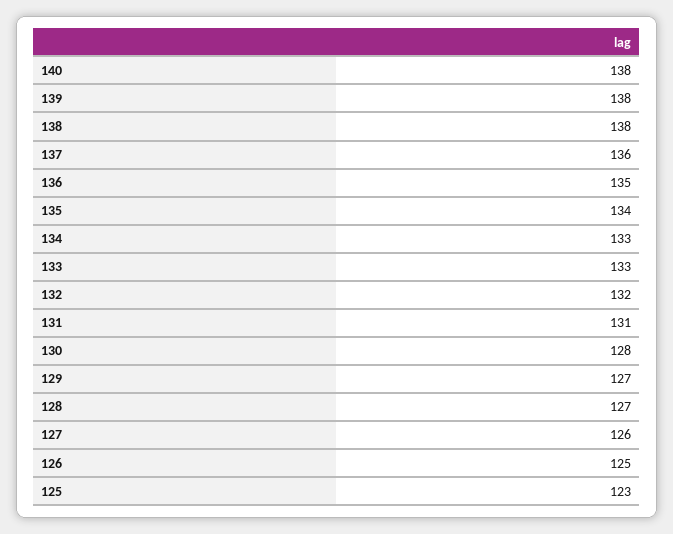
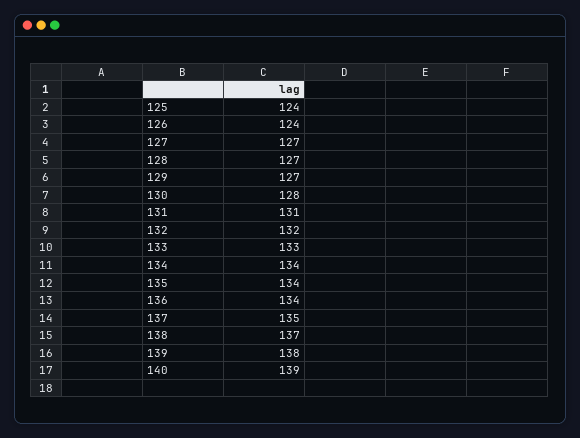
140: 138 -> 139
138: 138 -> 137
137: 136 -> 135
136: 135 -> 134
134: 133 -> 134
127: 126 -> 127
126: 125 -> 124
125: 123 -> 124

